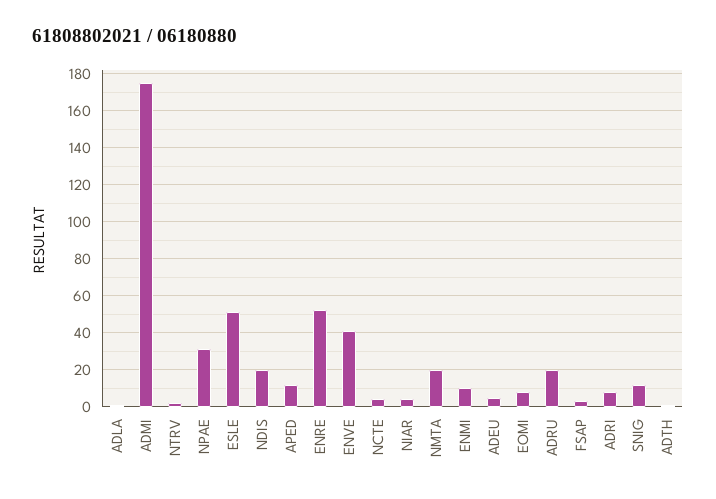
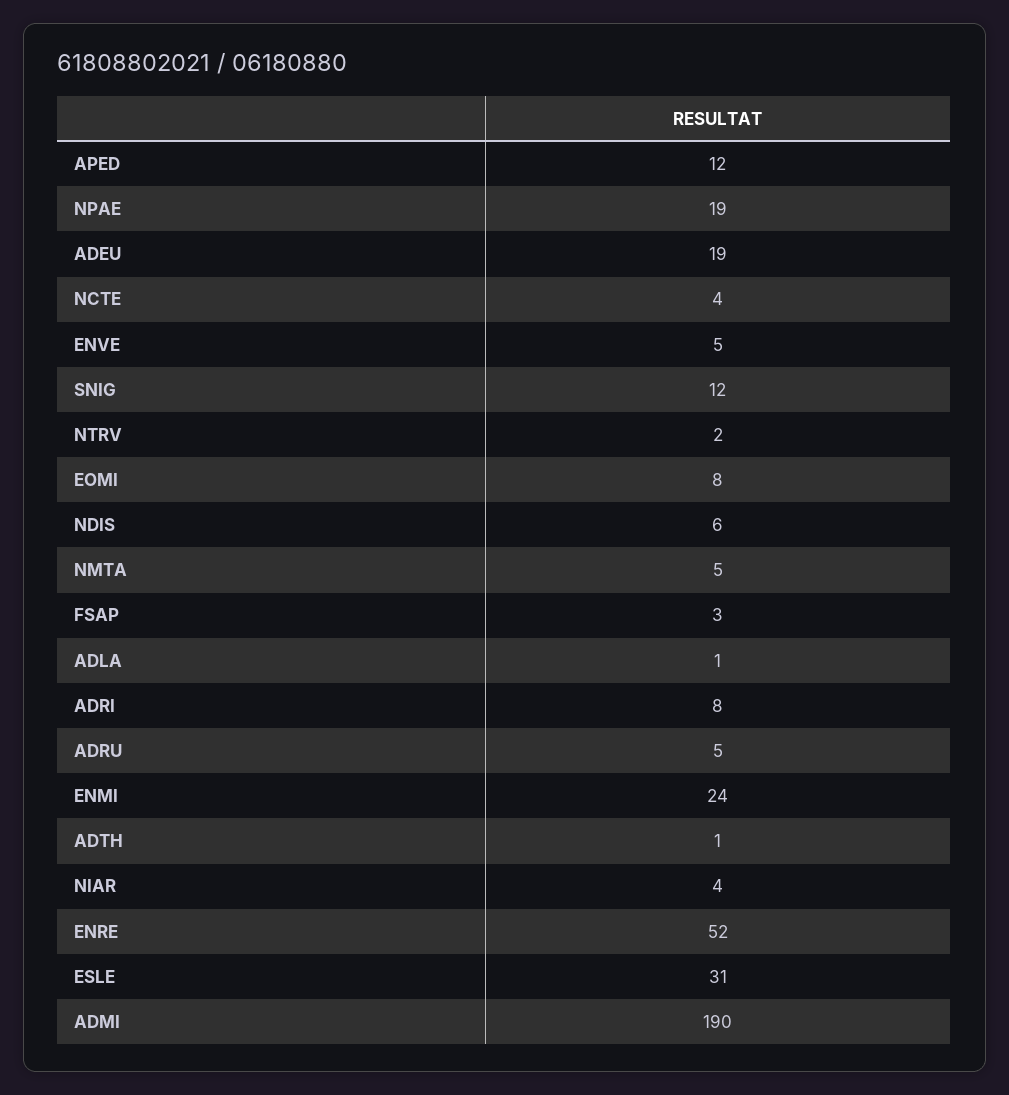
ADMI: 175 -> 190
NPAE: 30 -> 19
ESLE: 50 -> 31
NDIS: 20 -> 6
ENVE: 40 -> 5
NMTA: 20 -> 5
ENMI: 10 -> 24
ADEU: 5 -> 19
ADRU: 20 -> 5

